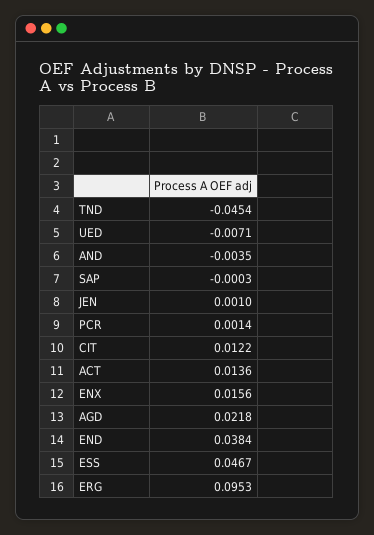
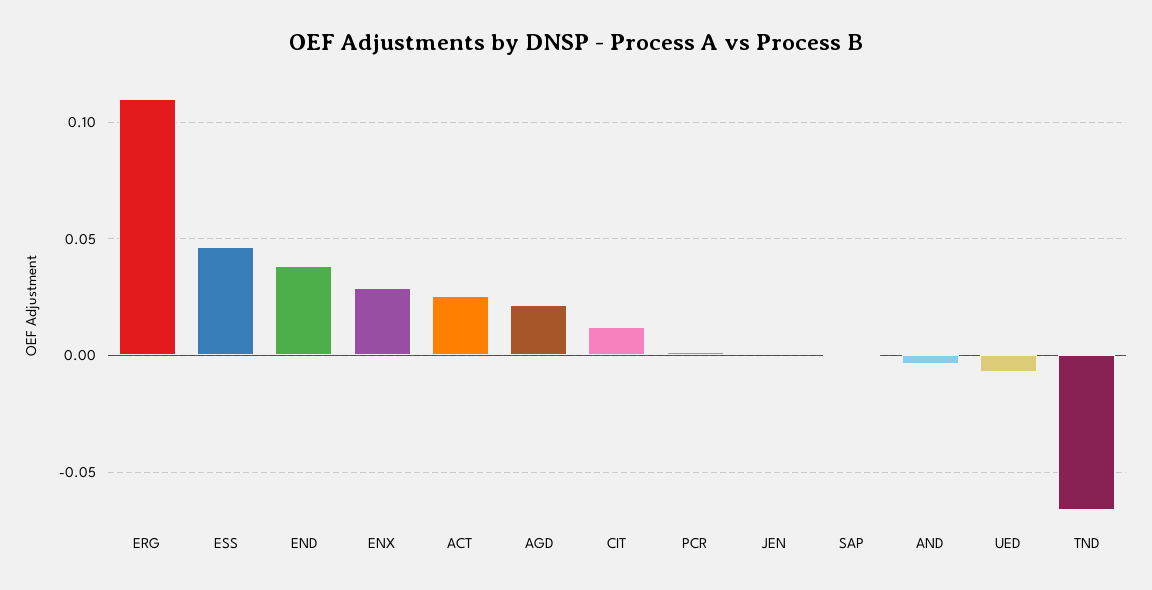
TND: -0.0454 -> -0.065
ACT: 0.0136 -> 0.025
ENX: 0.0156 -> 0.03
ERG: 0.0953 -> 0.11

